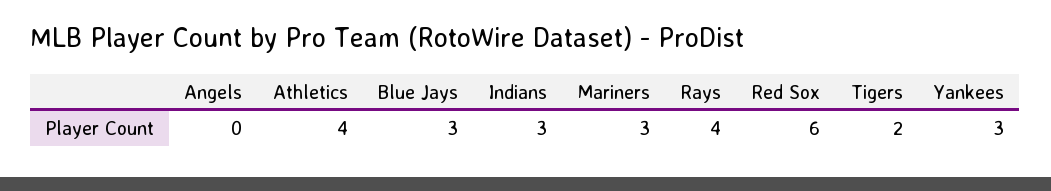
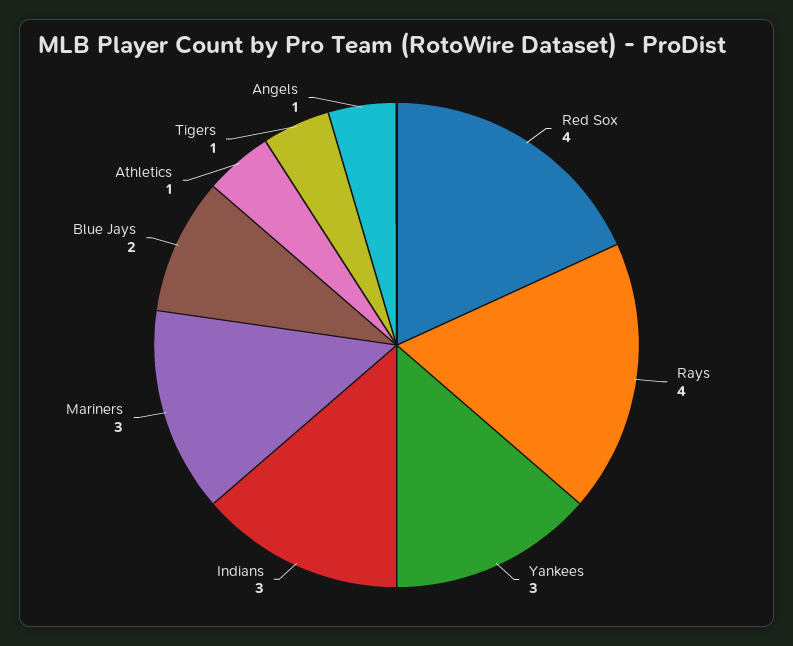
Angels: 0 -> 1
Athletics: 4 -> 1
Blue Jays: 3 -> 2
Red Sox: 6 -> 4
Tigers: 2 -> 1

